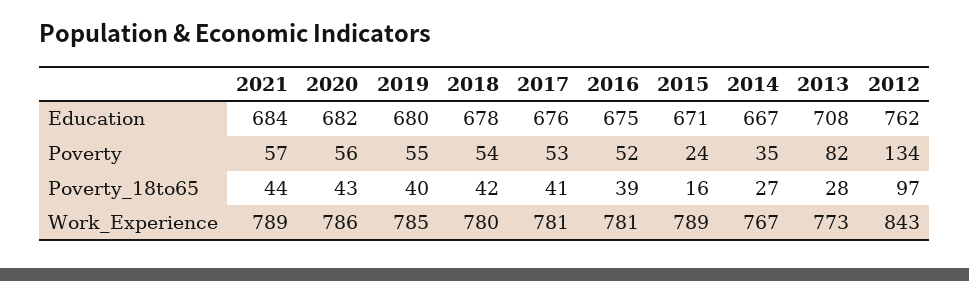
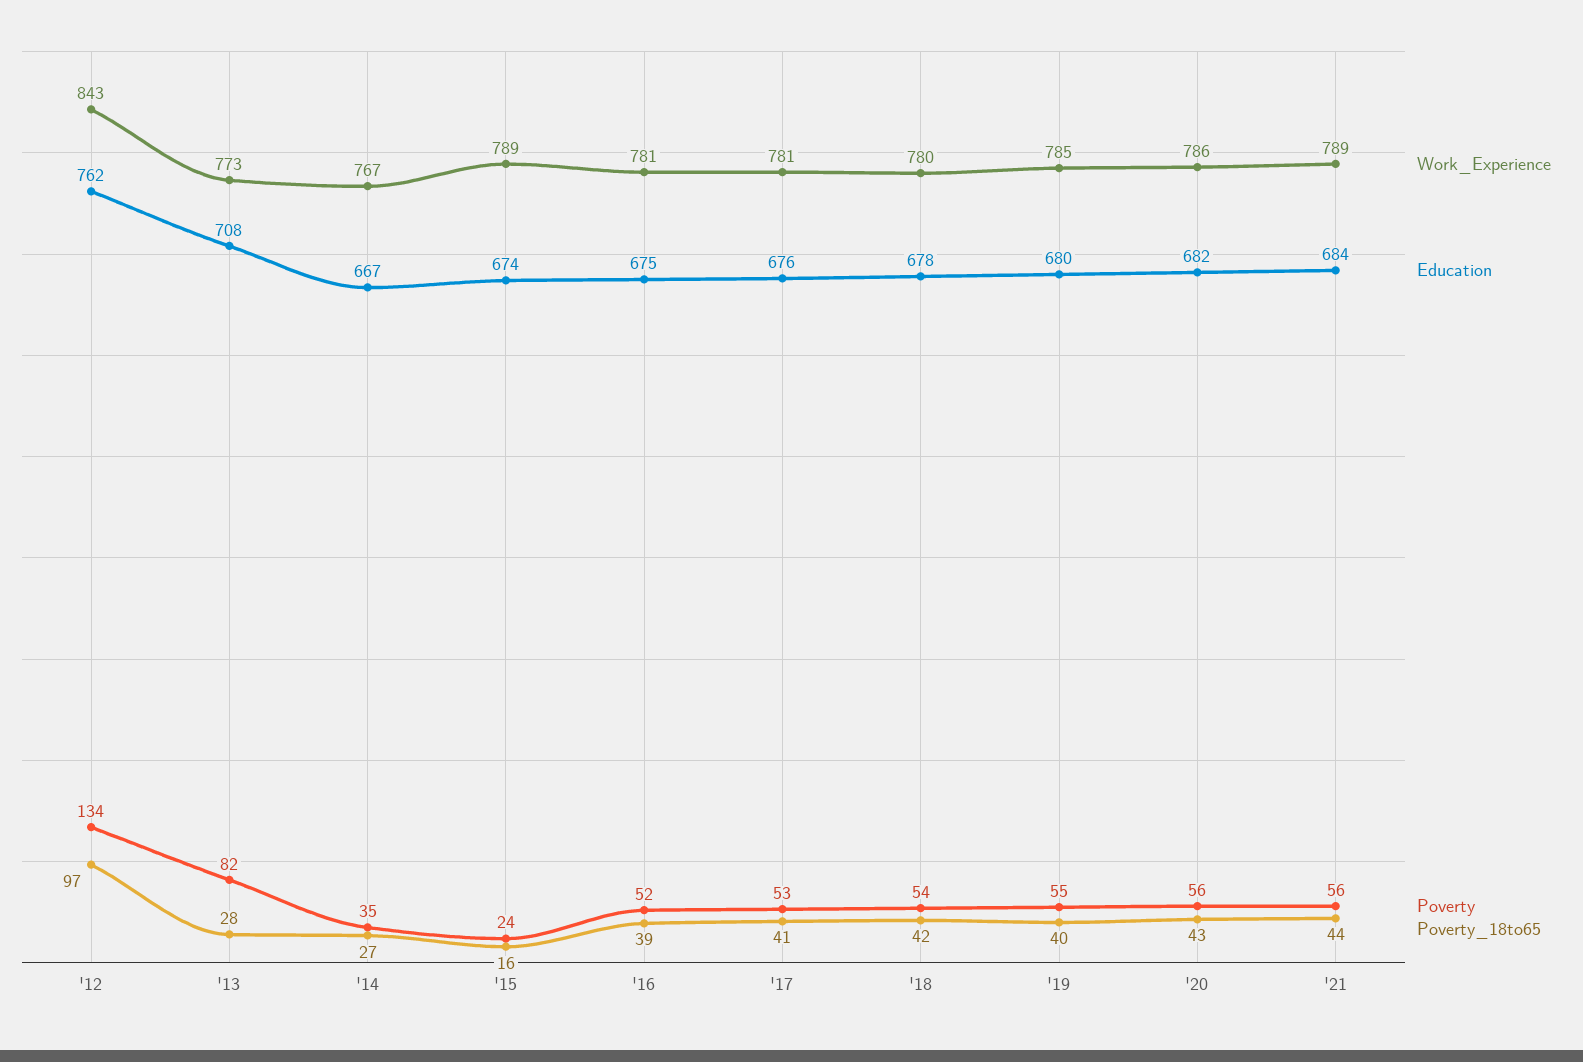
Education, 2015: 671 -> 674
Poverty, 2021: 57 -> 56

